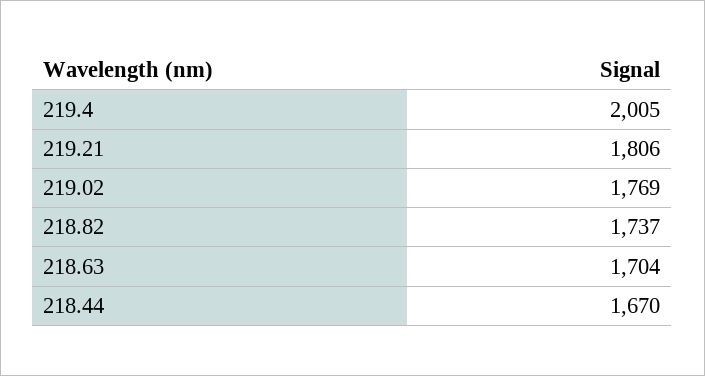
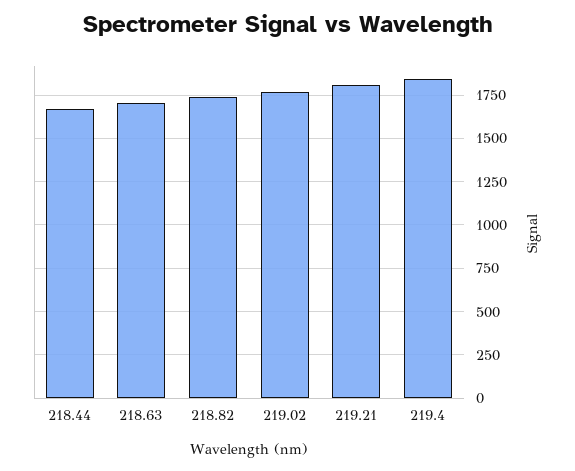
219.4: 2005 -> 1850

